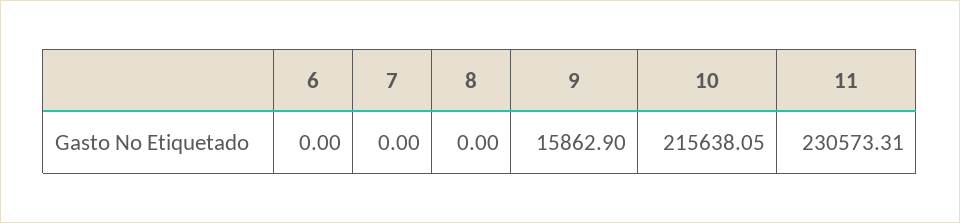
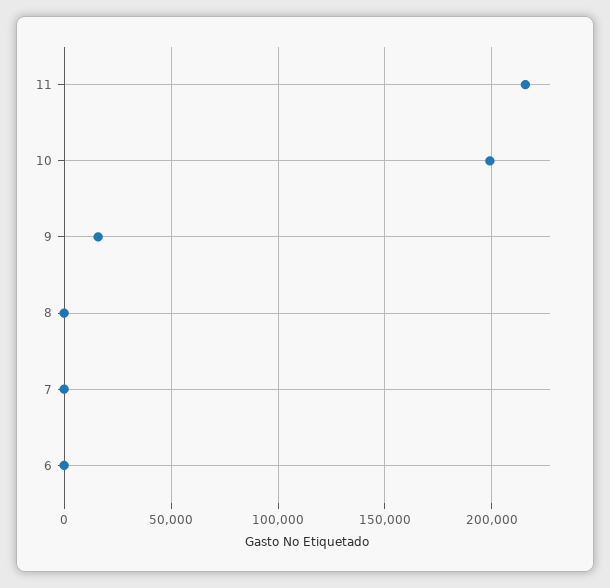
10: 215638.05 -> 200000
11: 230573.31 -> 215000

